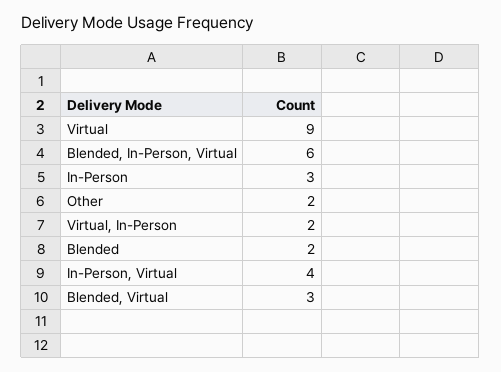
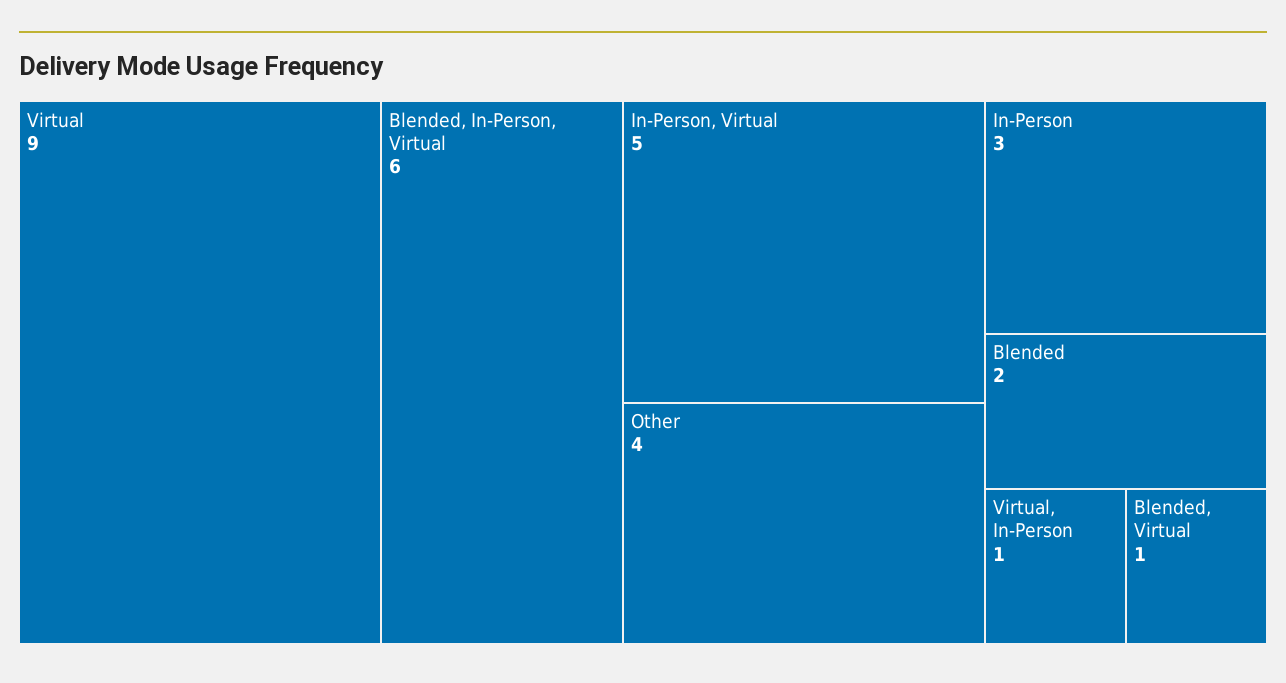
Other: 2 -> 4
Virtual, In-Person: 2 -> 1
In-Person, Virtual: 4 -> 5
Blended, Virtual: 3 -> 1

